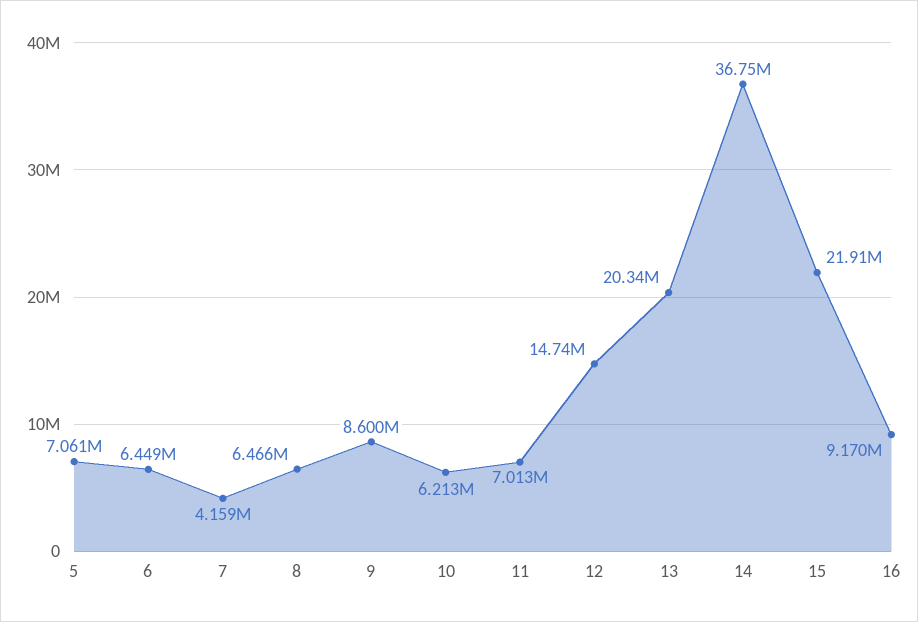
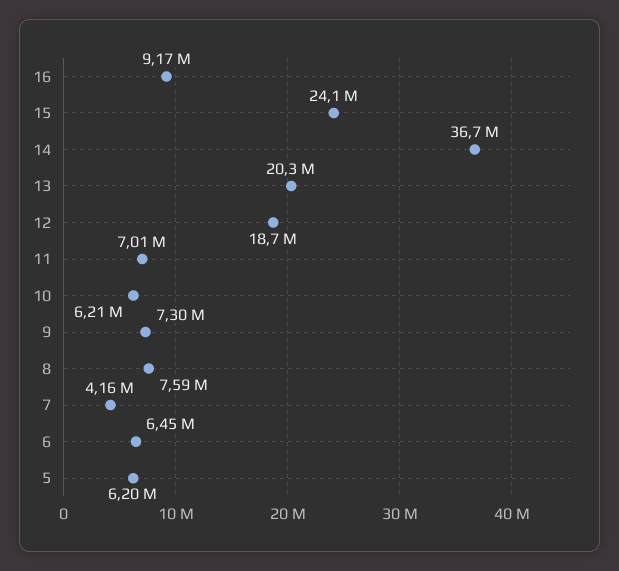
5: 7061000 -> 6200000
8: 6466000 -> 7590000
9: 8600000 -> 7300000
12: 14740000 -> 18700000
15: 21910000 -> 24100000

